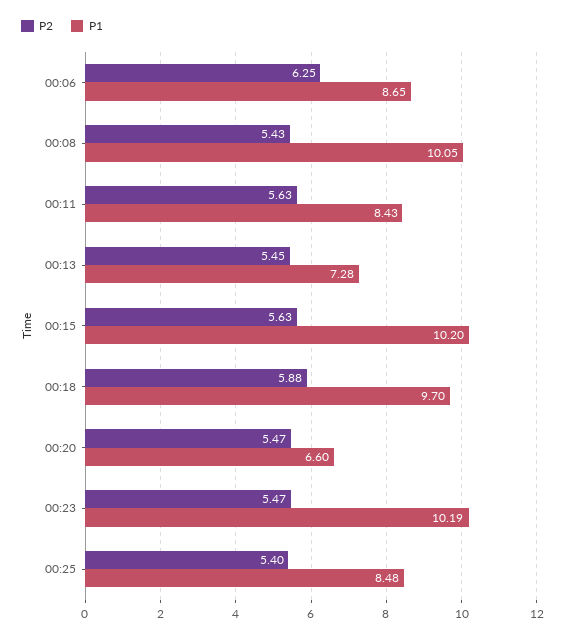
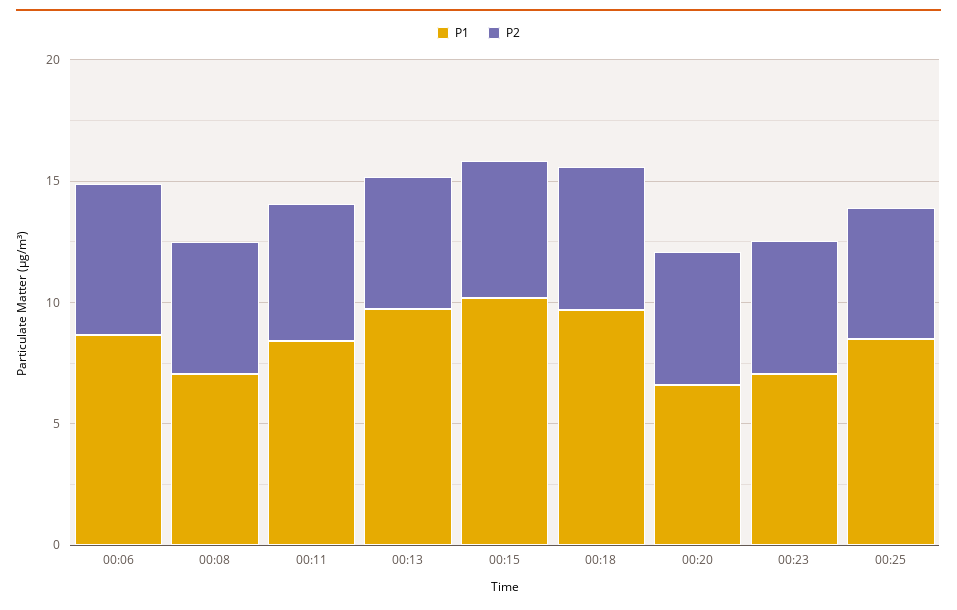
P1, 00:08: 10.05 -> 7
P1, 00:13: 7.28 -> 10
P1, 00:23: 10.19 -> 7

